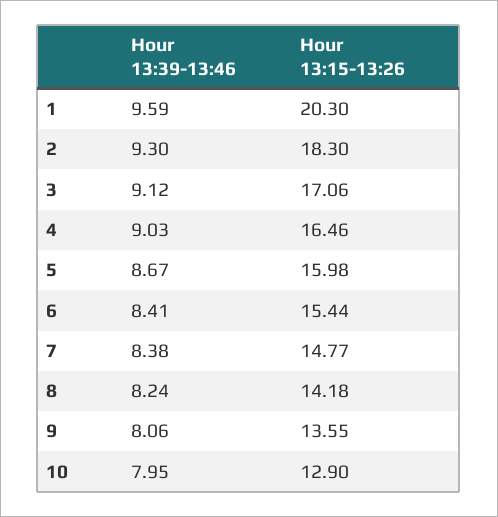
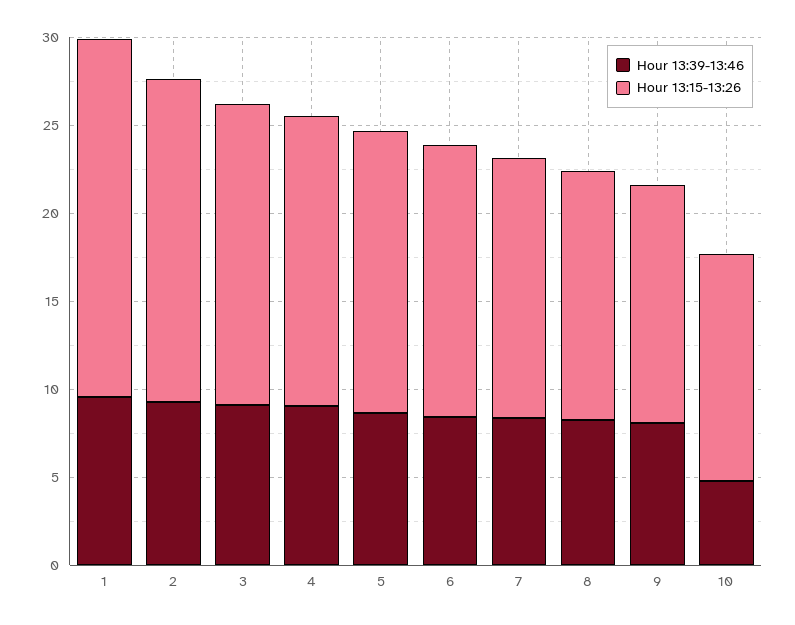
Hour 13:39-13:46, 10: 7.95 -> 5

